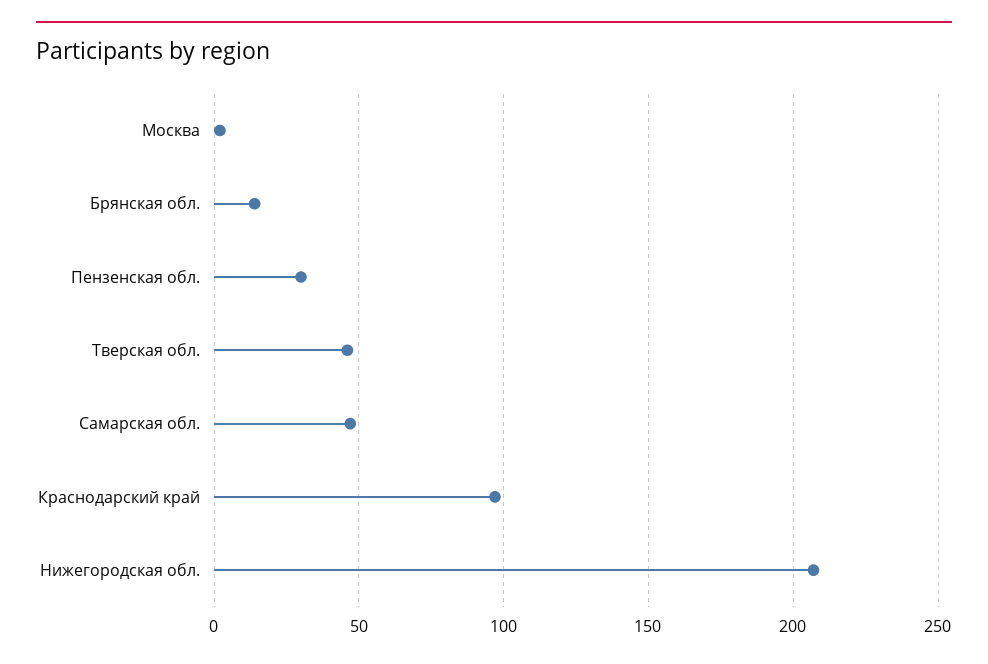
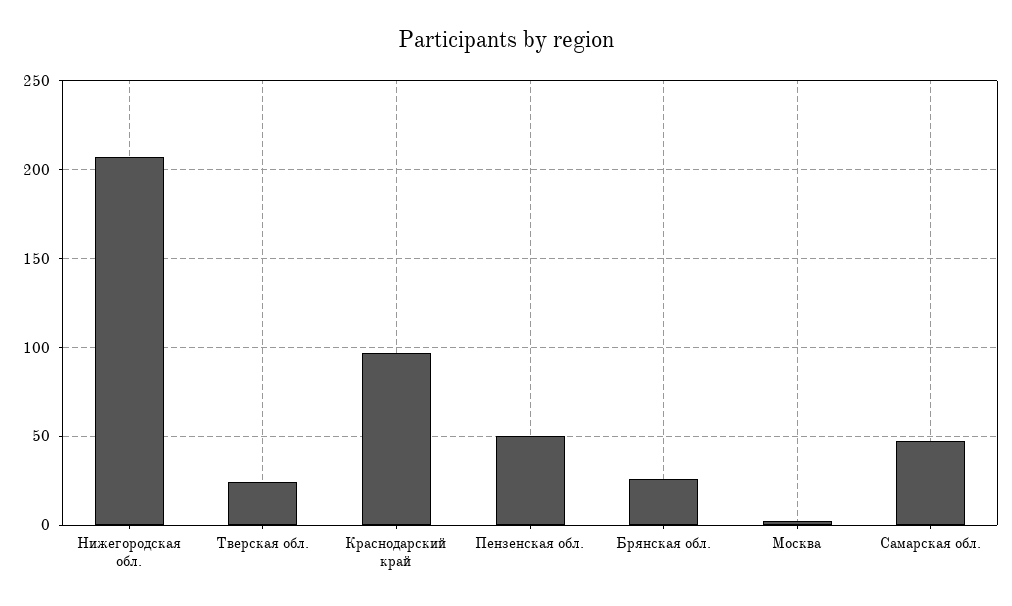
Брянская обл.: 15 -> 25
Пензенская обл.: 30 -> 50
Тверская обл.: 45 -> 25

